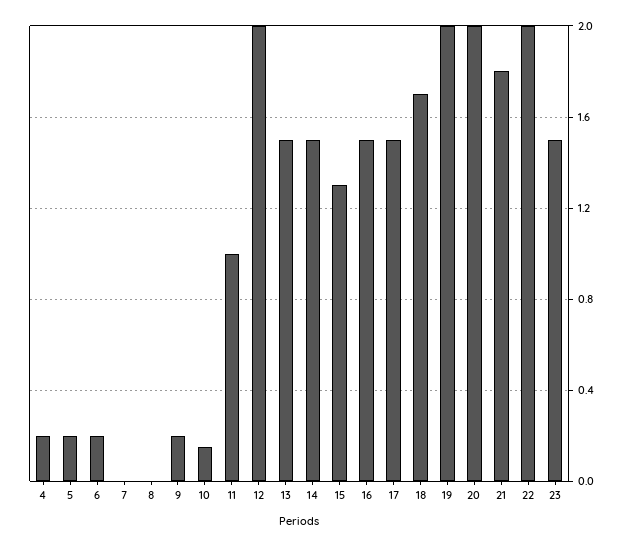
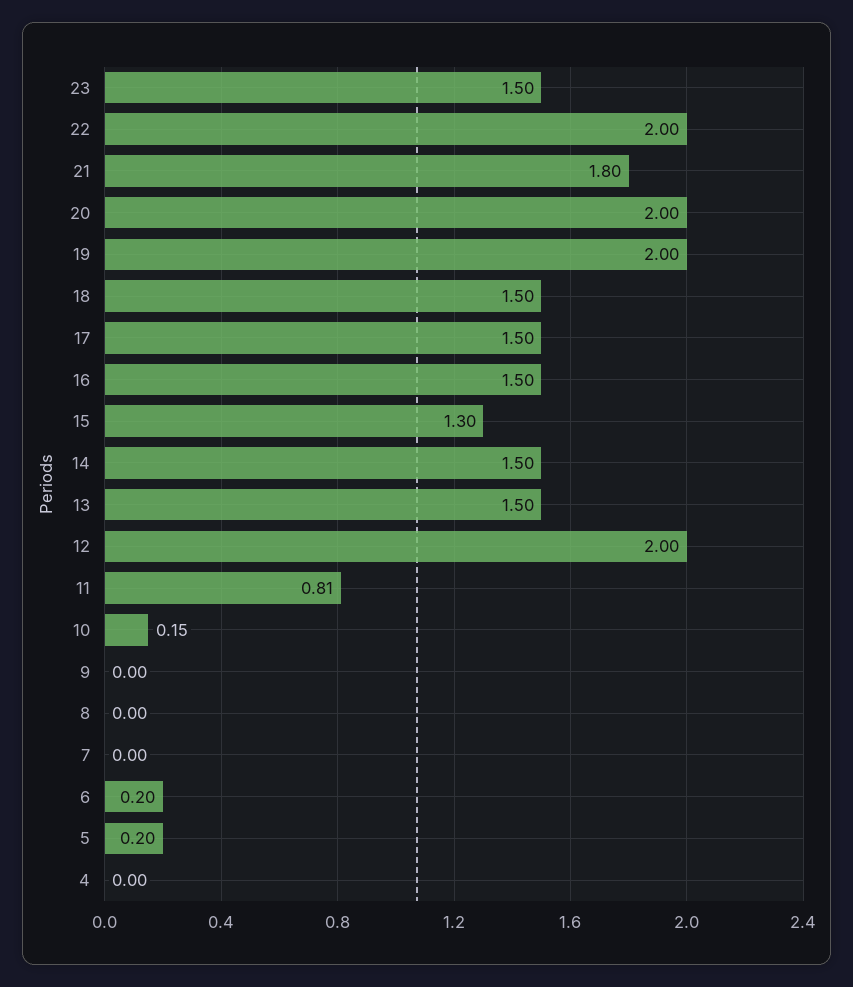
4: 0.2 -> 0
9: 0.2 -> 0
11: 1 -> 0.81
18: 1.7 -> 1.5

